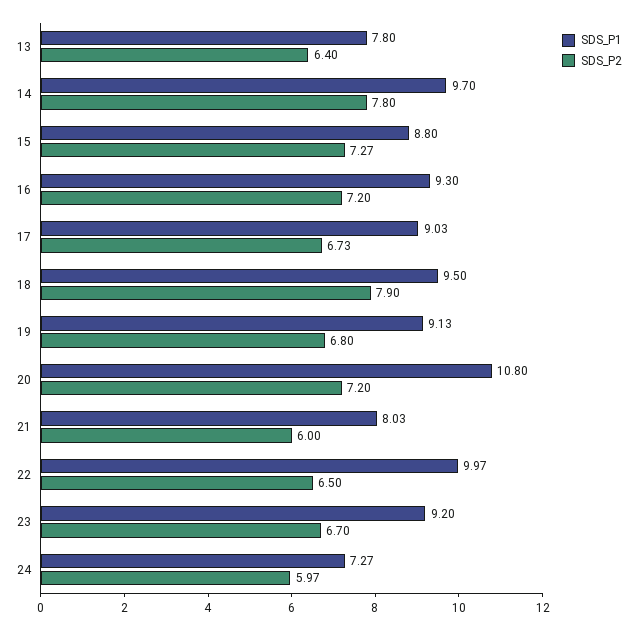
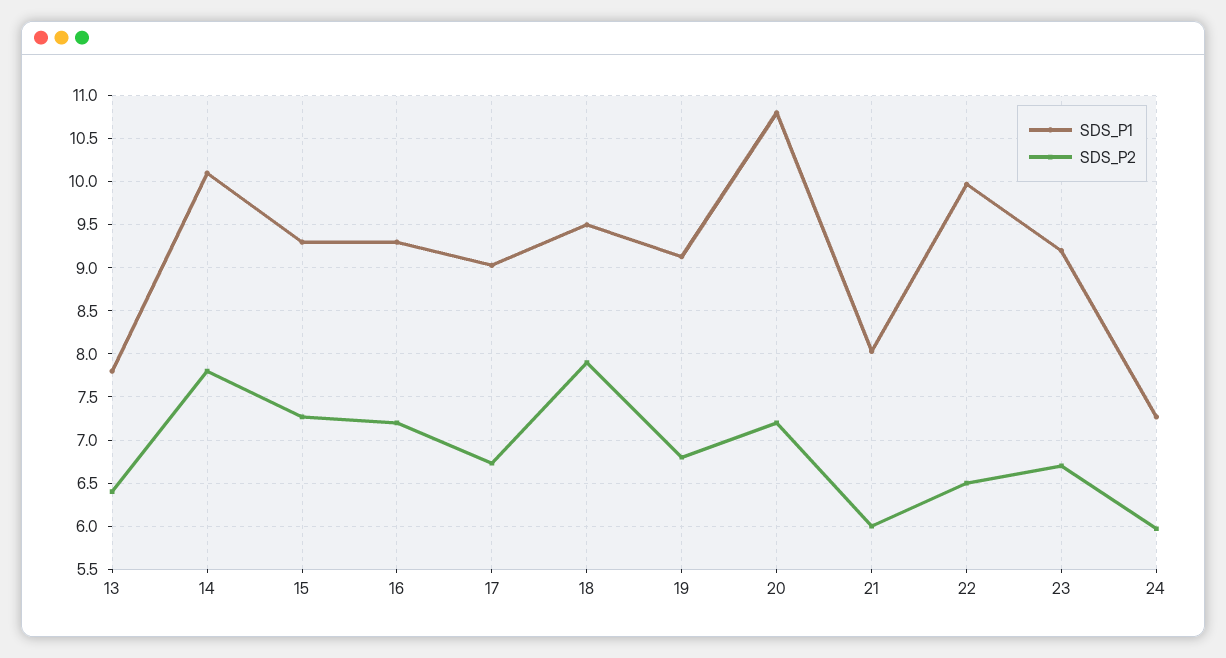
SDS_P1, 14: 9.7 -> 10.1
SDS_P1, 15: 8.8 -> 9.3

